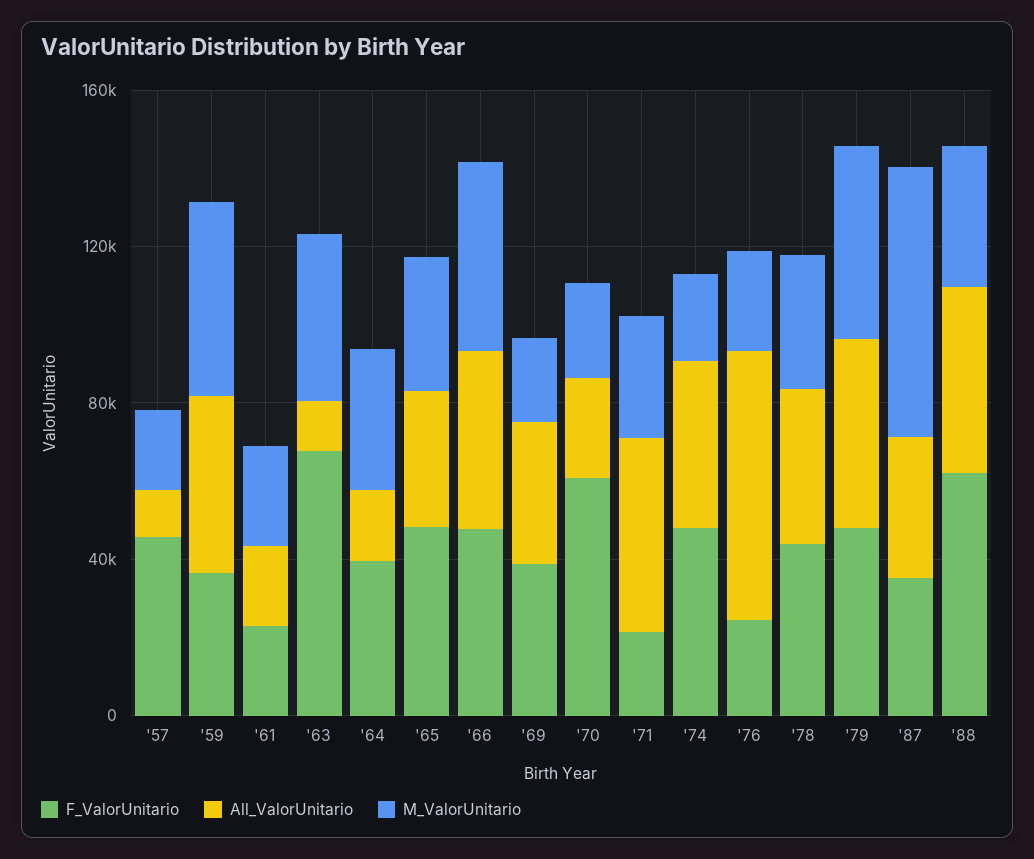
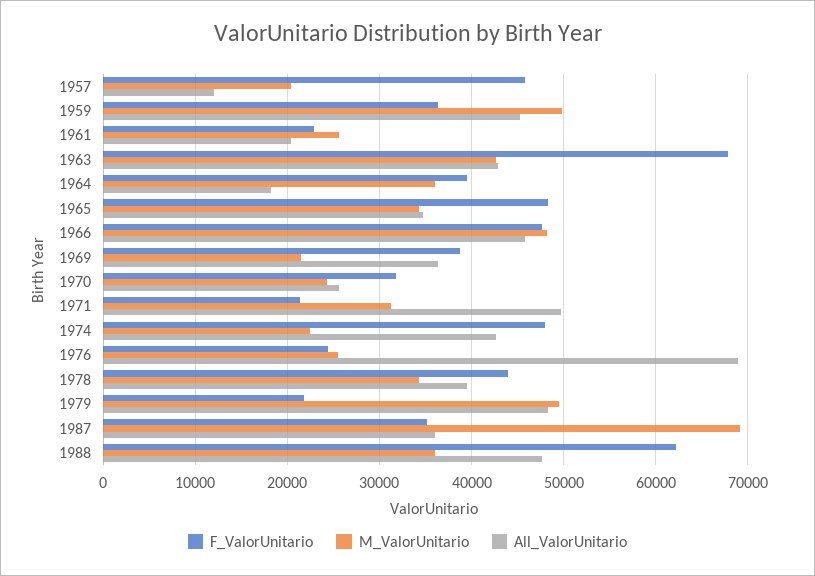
All_ValorUnitario, '63: 10000 -> 43000
F_ValorUnitario, '70: 60000 -> 32000
F_ValorUnitario, '79: 50000 -> 22000

